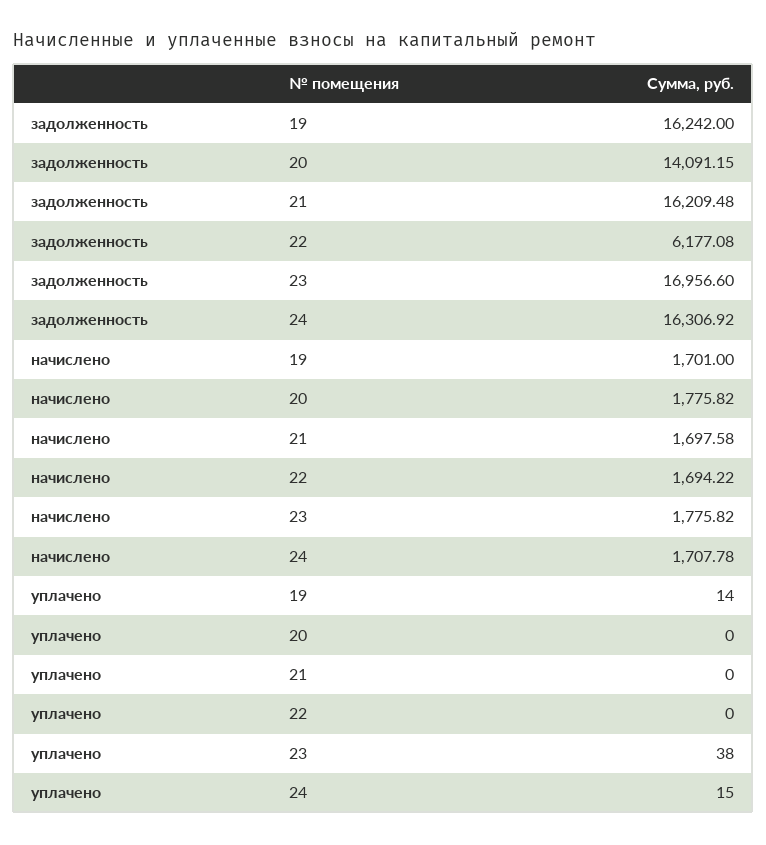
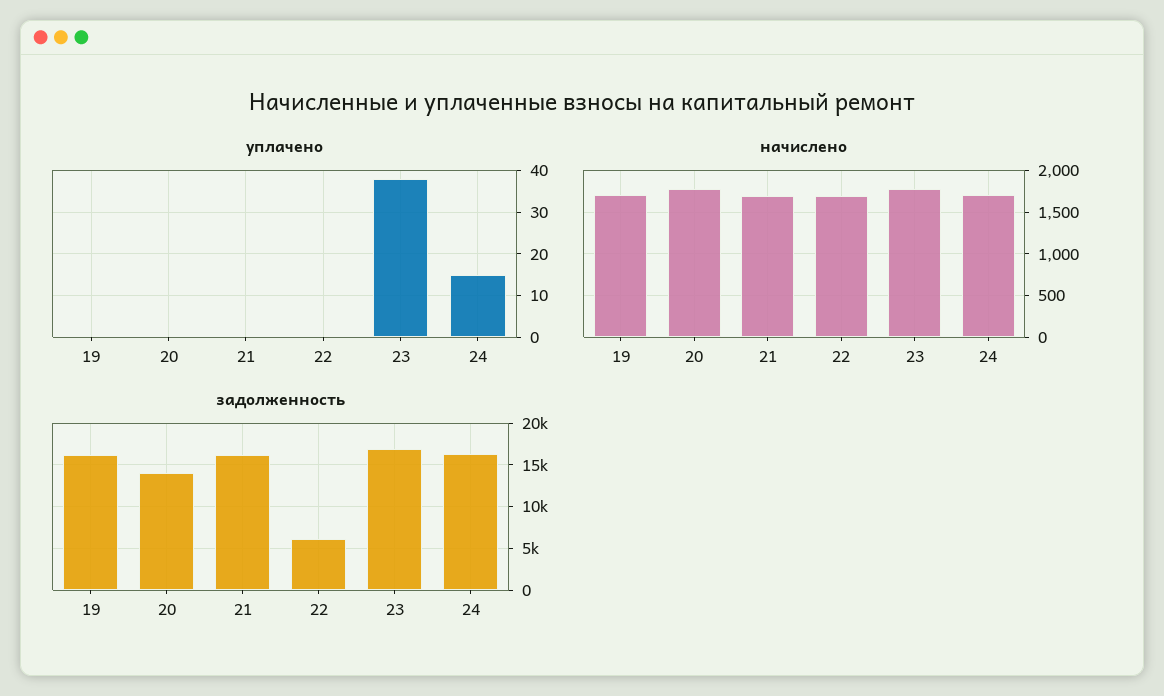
уплачено, 19: 14 -> 0

